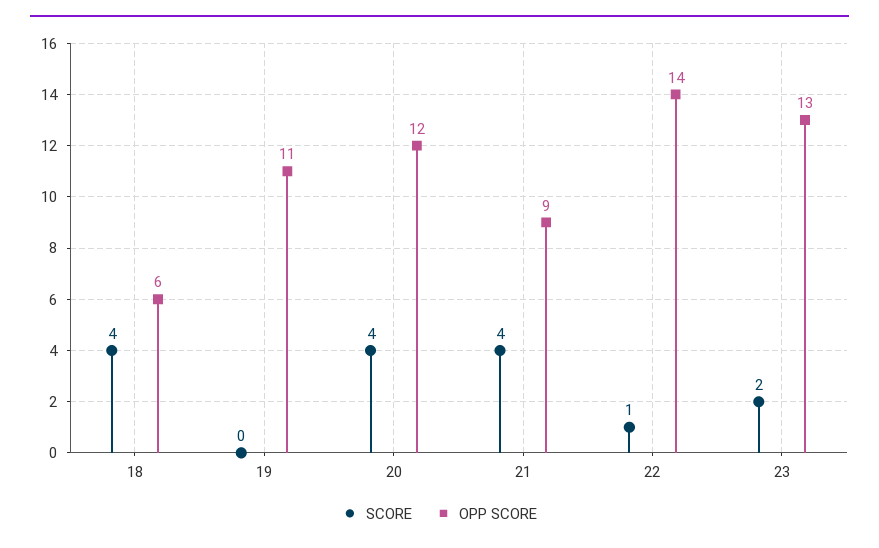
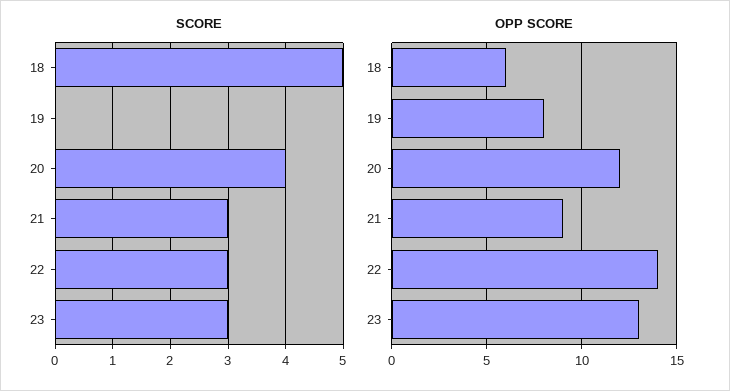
SCORE, 18: 4 -> 5
OPP SCORE, 19: 11 -> 8
SCORE, 21: 4 -> 3
SCORE, 22: 1 -> 3
SCORE, 23: 2 -> 3

